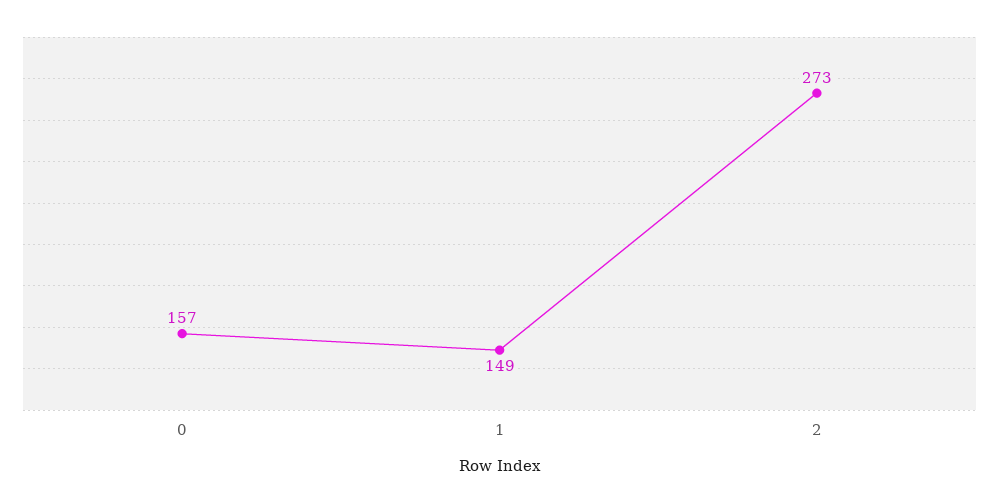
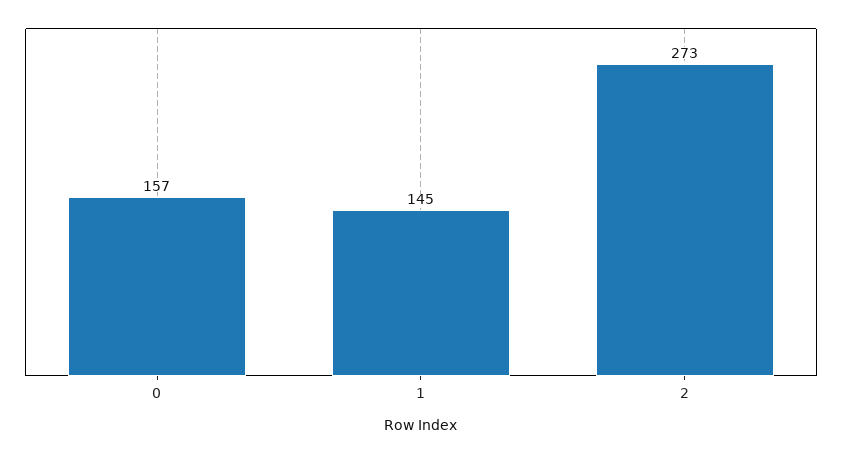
1: 149 -> 145

